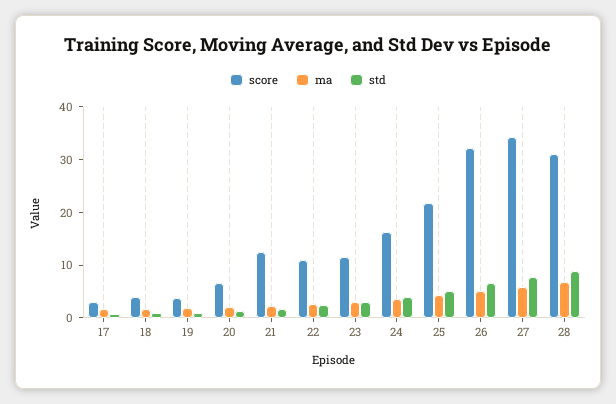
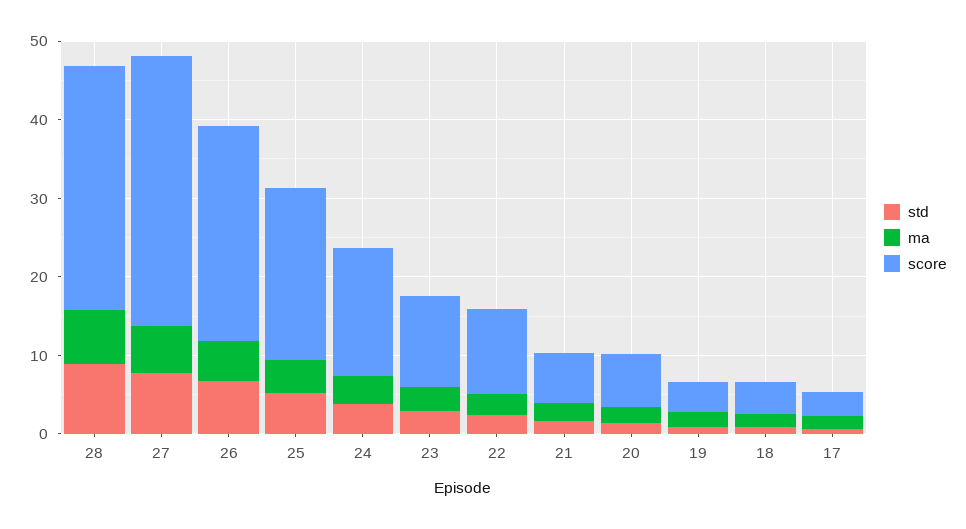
score, 21: 12 -> 6
score, 26: 32 -> 28

